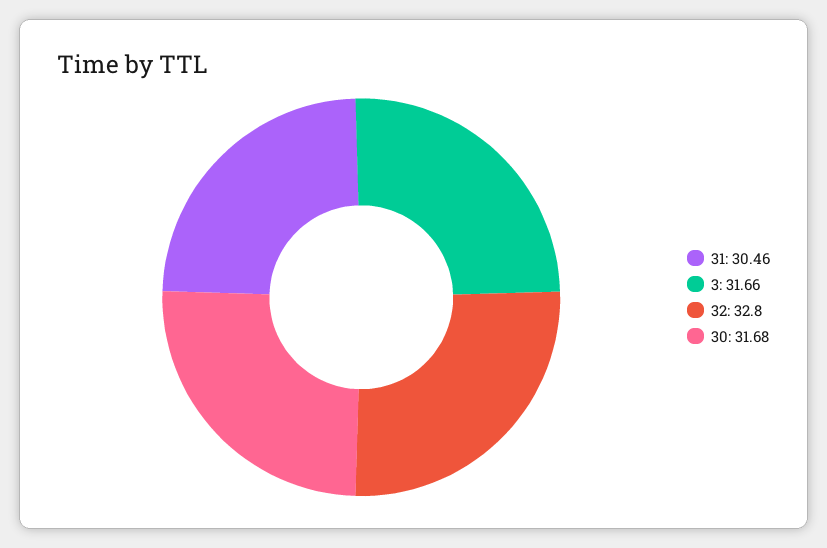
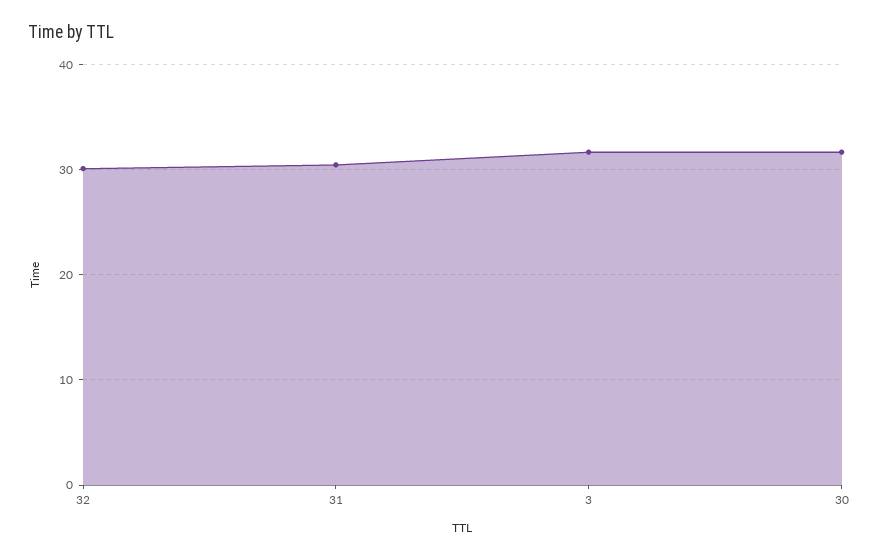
32: 32.8 -> 30

